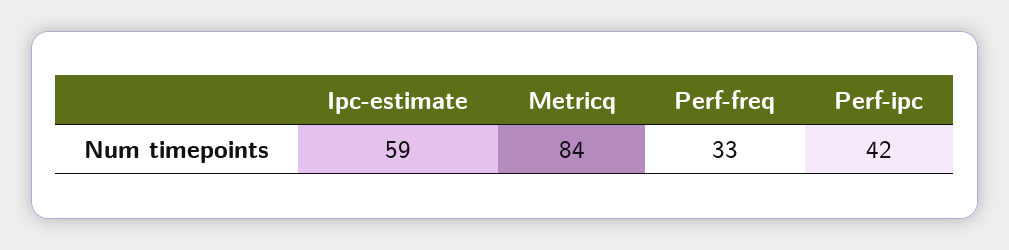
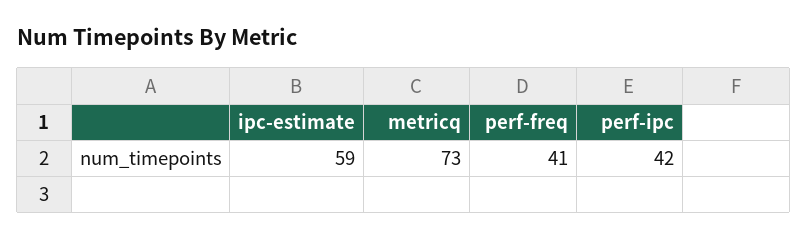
Metricq: 84 -> 73
Perf-freq: 33 -> 41

